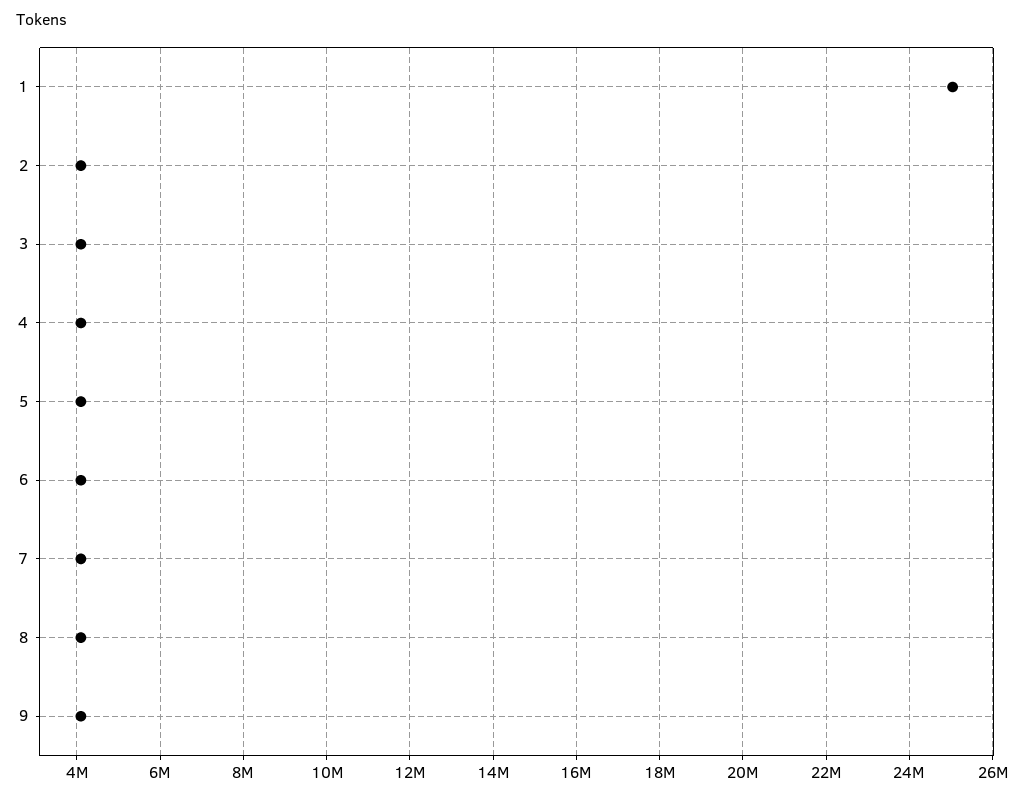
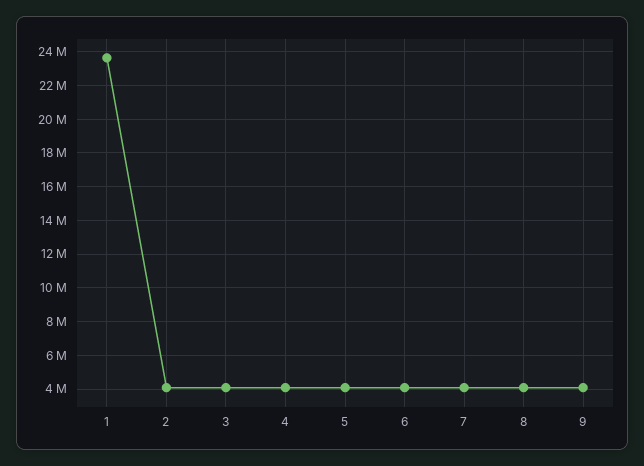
1: 25000000 -> 23500000

